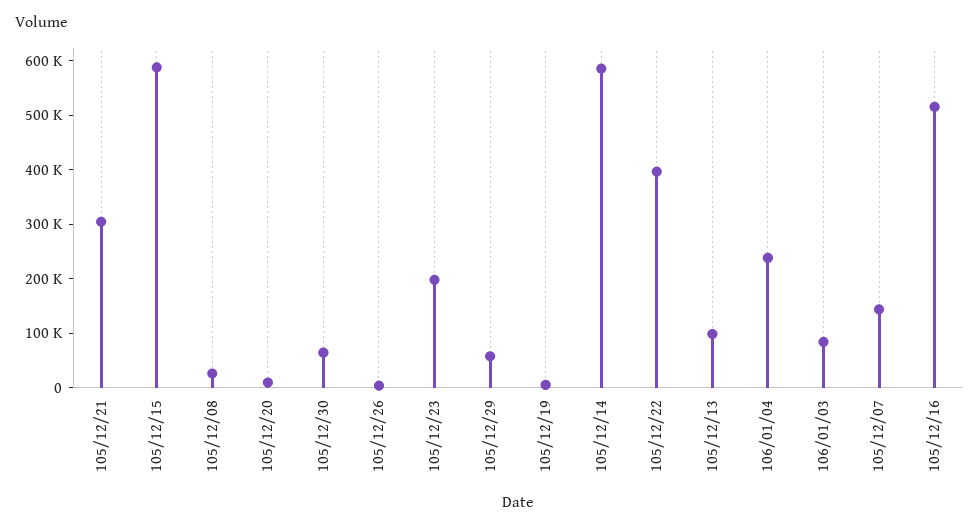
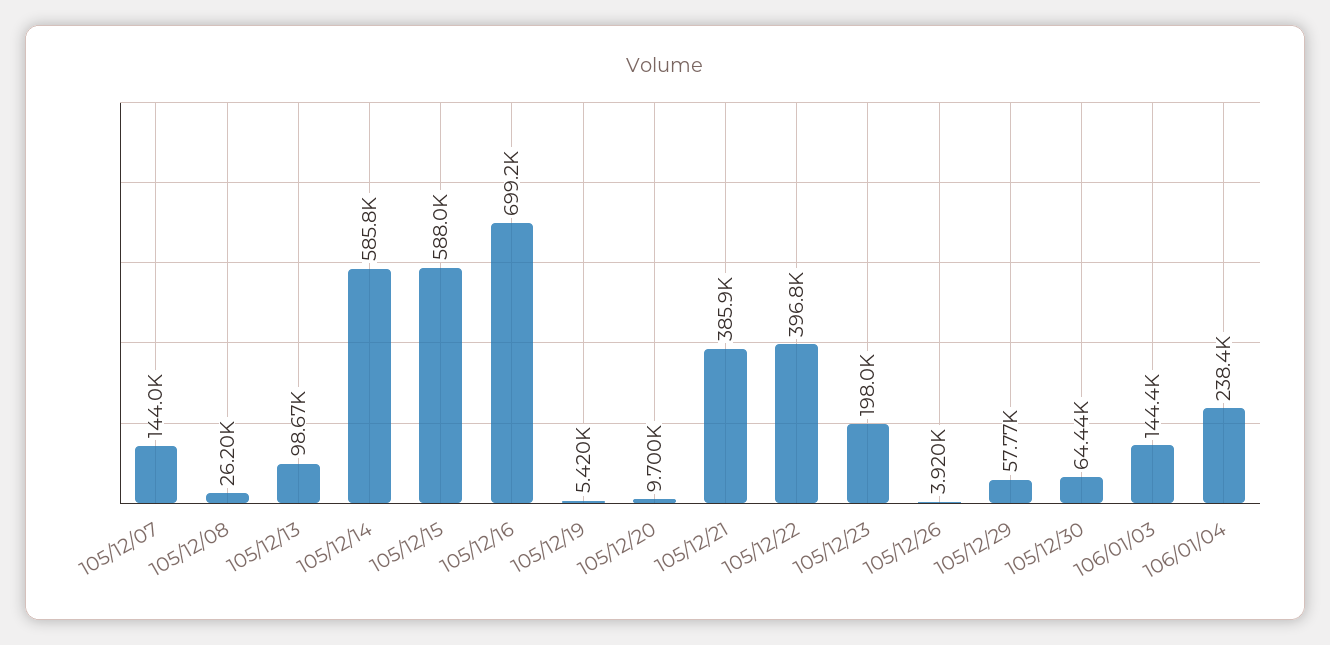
105/12/21: 300000 -> 385900
106/01/03: 80000 -> 144400
105/12/16: 520000 -> 699200

